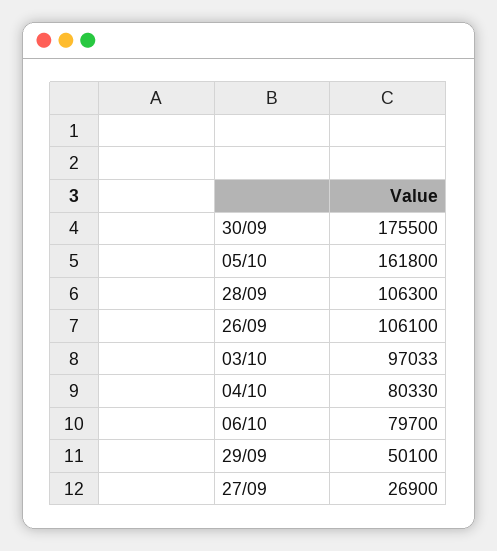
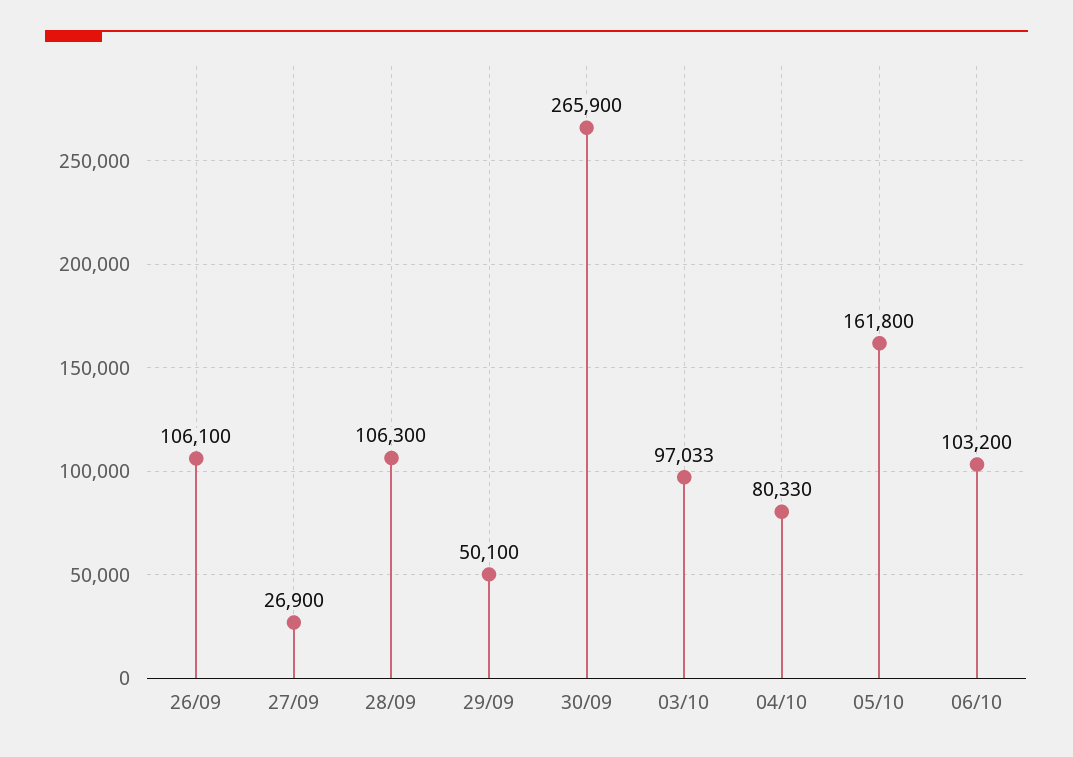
30/09: 175500 -> 265900
06/10: 79700 -> 103200

